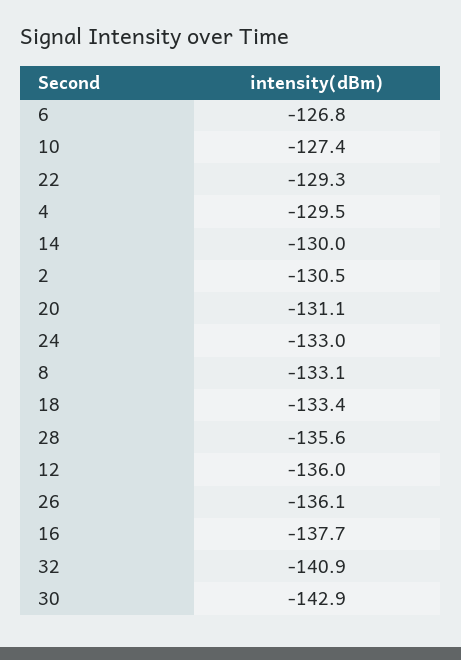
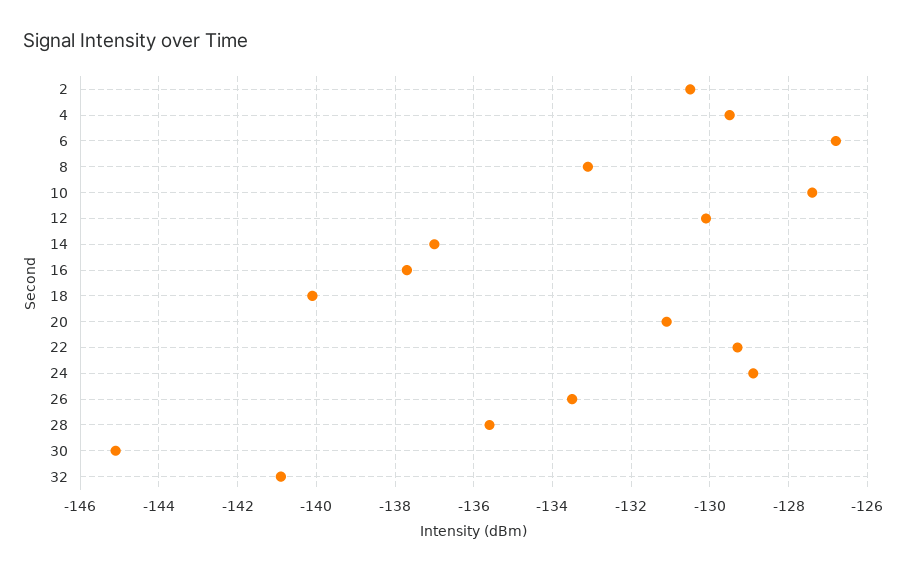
14: -130 -> -137
24: -133 -> -129
18: -133.4 -> -140
12: -136 -> -130
26: -136.1 -> -133.5
30: -142.9 -> -145

